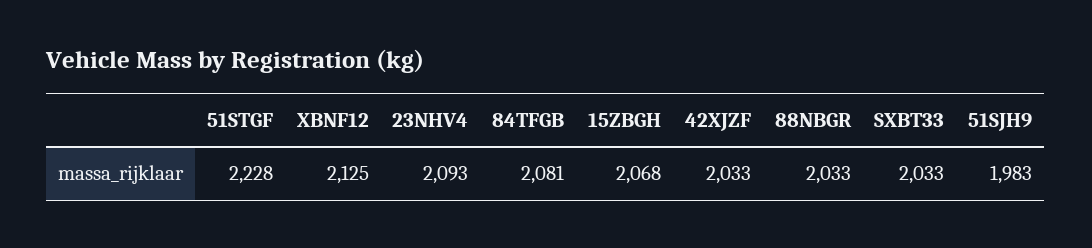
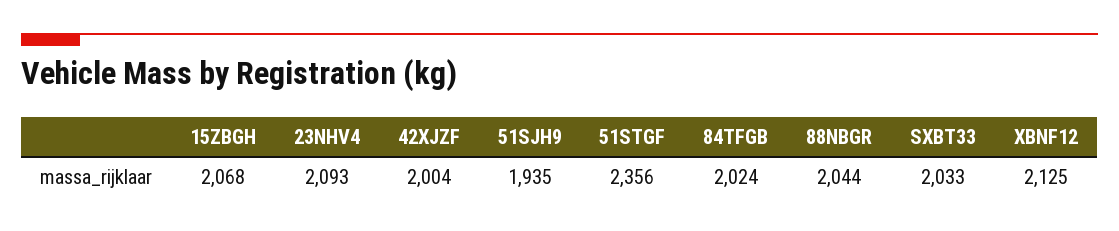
51STGF: 2228 -> 2356
84TFGB: 2081 -> 2024
42XJZF: 2033 -> 2004
88NBGR: 2033 -> 2044
51SJH9: 1983 -> 1935

